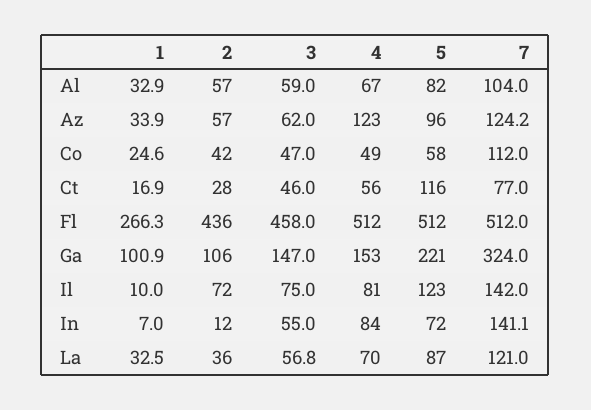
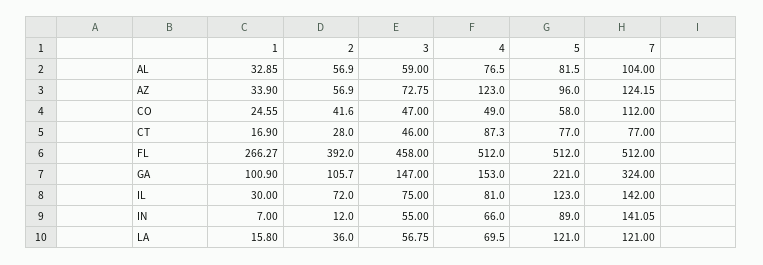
4, Al: 67 -> 76.5
3, Az: 62 -> 72.75
4, Ct: 56 -> 87.3
5, Ct: 116 -> 77
2, Fl: 436 -> 392
1, Il: 10 -> 30
4, In: 84 -> 66
5, In: 72 -> 89
1, La: 32.5 -> 15.8
5, La: 87 -> 121

